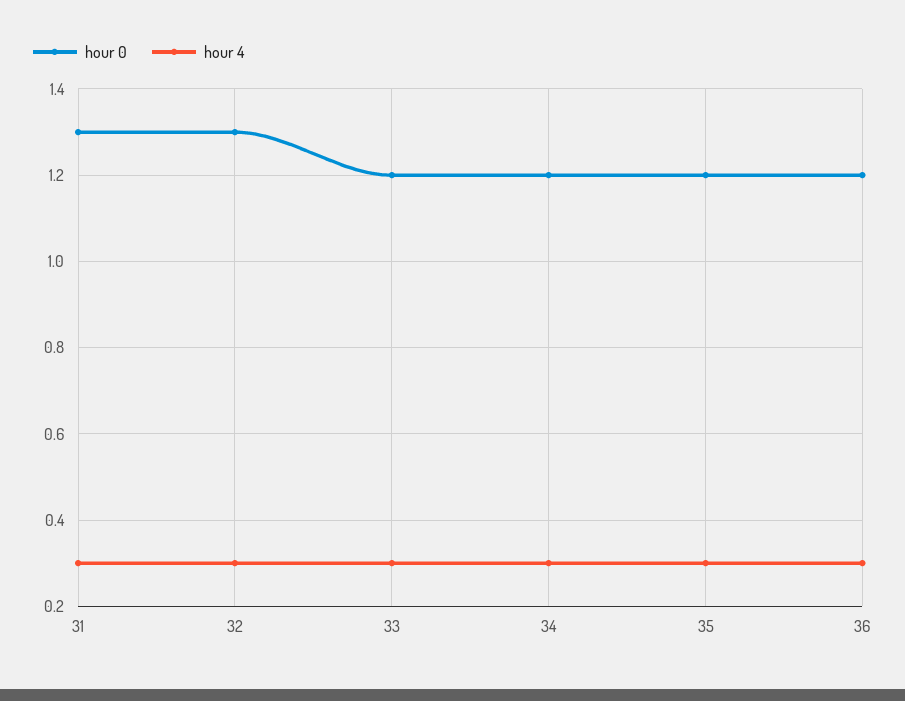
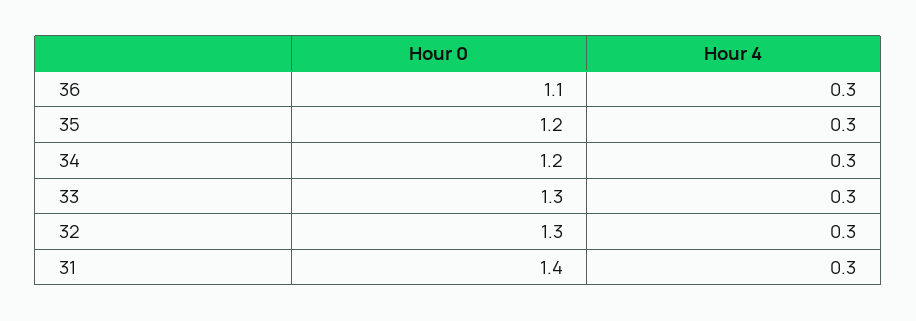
hour 0, 31: 1.3 -> 1.4
hour 0, 33: 1.2 -> 1.3
hour 0, 36: 1.2 -> 1.1

